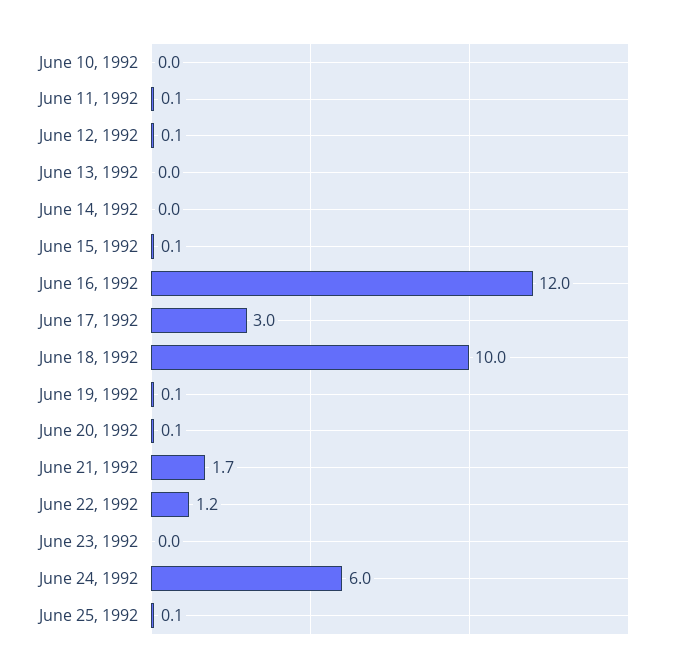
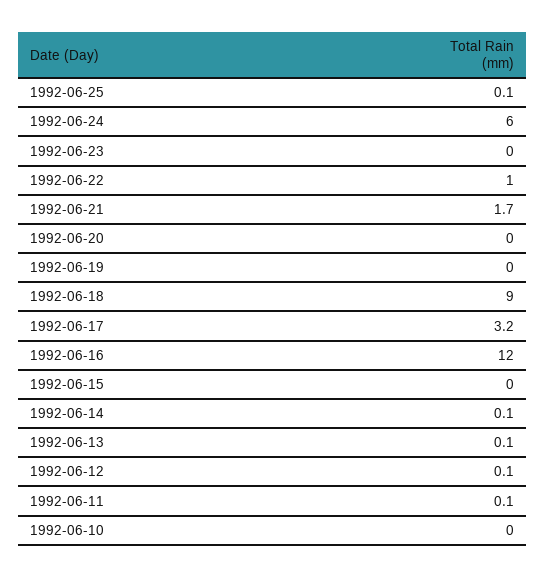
June 13, 1992: 0 -> 0.1
June 14, 1992: 0 -> 0.1
June 15, 1992: 0.1 -> 0
June 17, 1992: 3 -> 3.2
June 18, 1992: 10 -> 9
June 19, 1992: 0.1 -> 0
June 20, 1992: 0.1 -> 0
June 22, 1992: 1.2 -> 1

